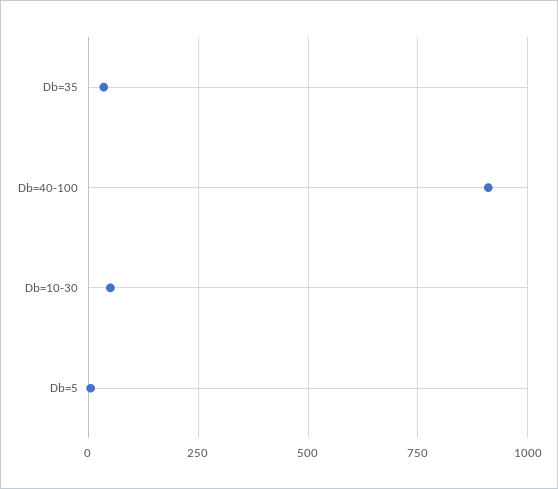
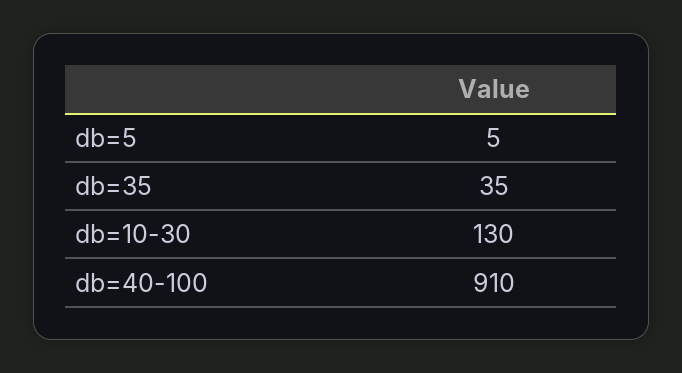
Db=10-30: 50 -> 130

